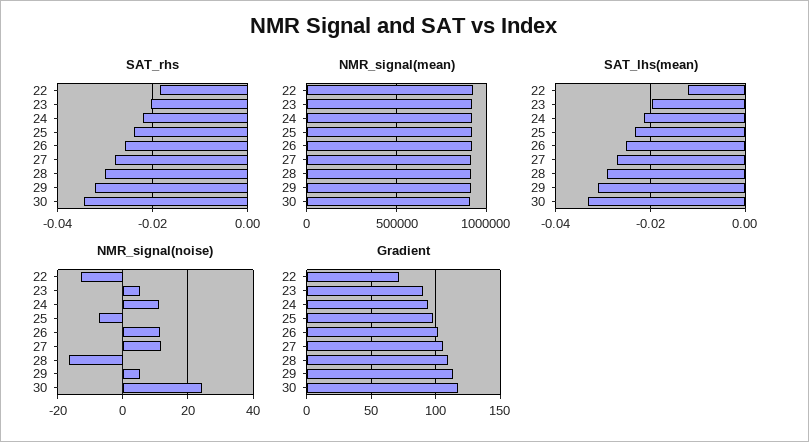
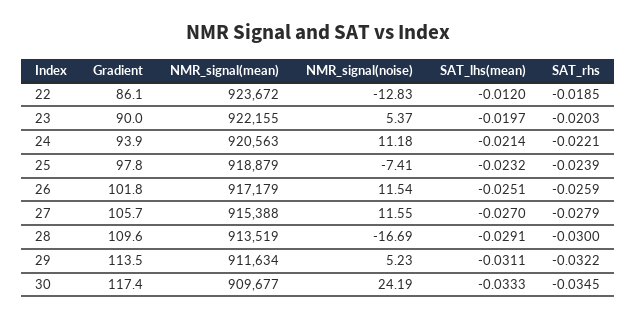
Gradient, 22: 70 -> 86.1

